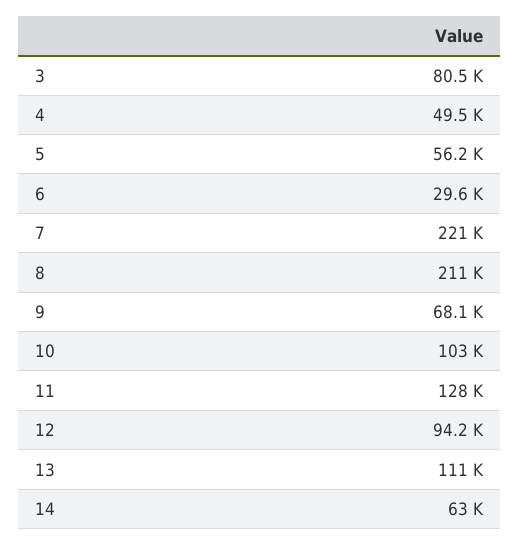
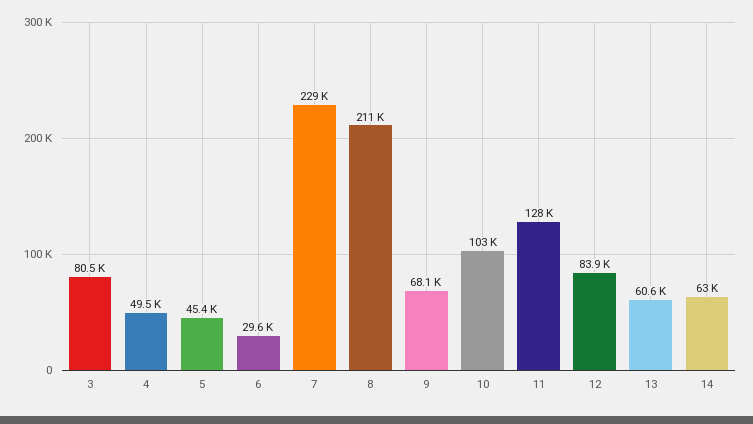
5: 56200 -> 45400
7: 221000 -> 229000
12: 94200 -> 83900
13: 111000 -> 60600

